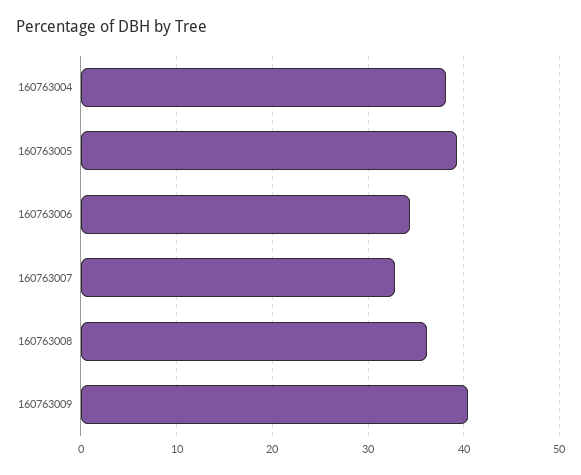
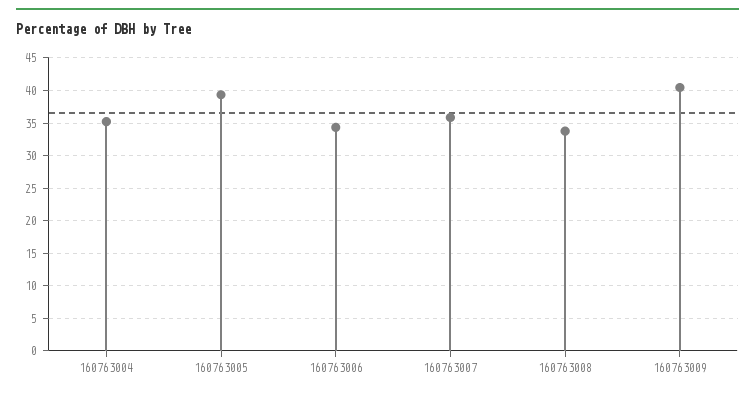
160763004: 38 -> 35
160763007: 33 -> 36
160763008: 36 -> 34

